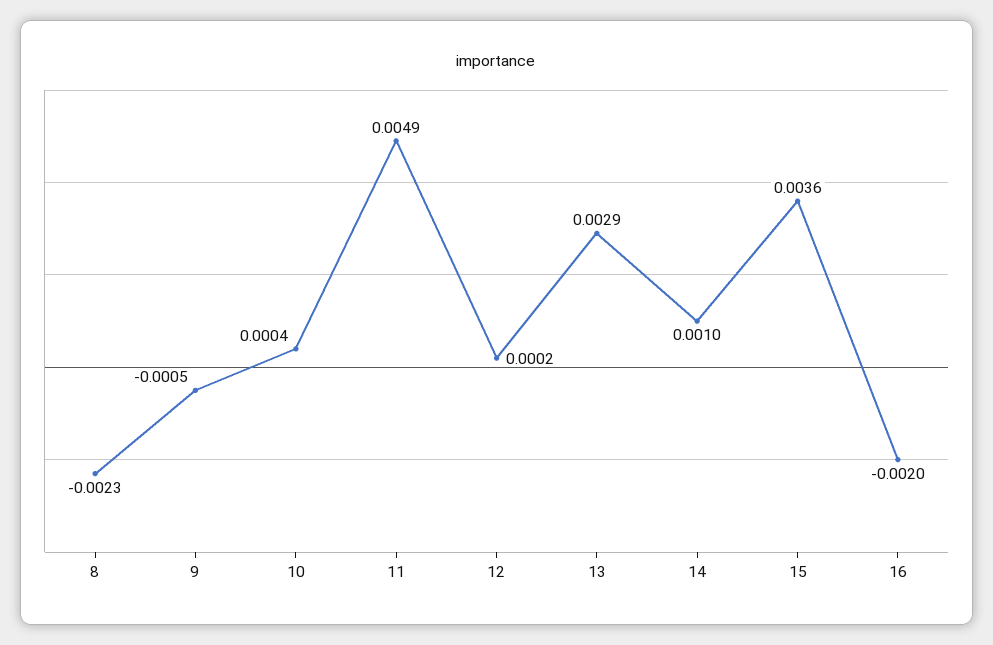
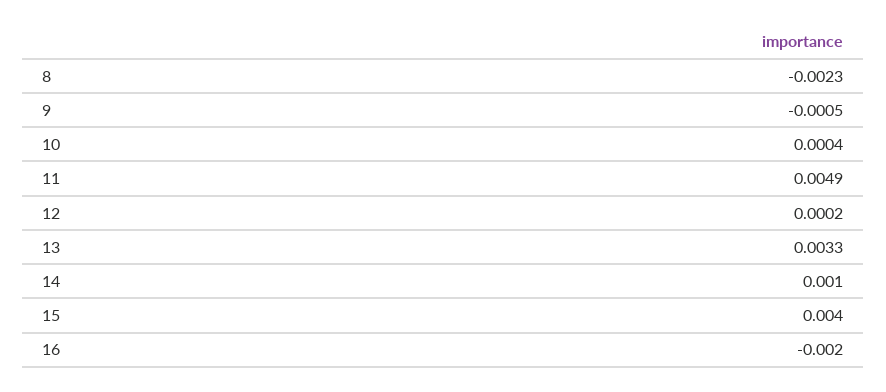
13: 0.0029 -> 0.0033
15: 0.0036 -> 0.004

